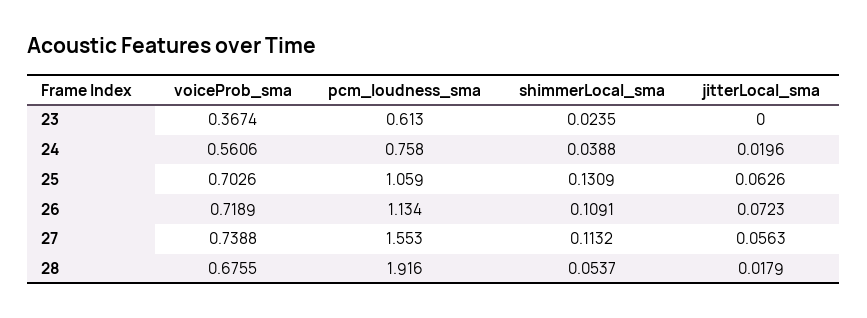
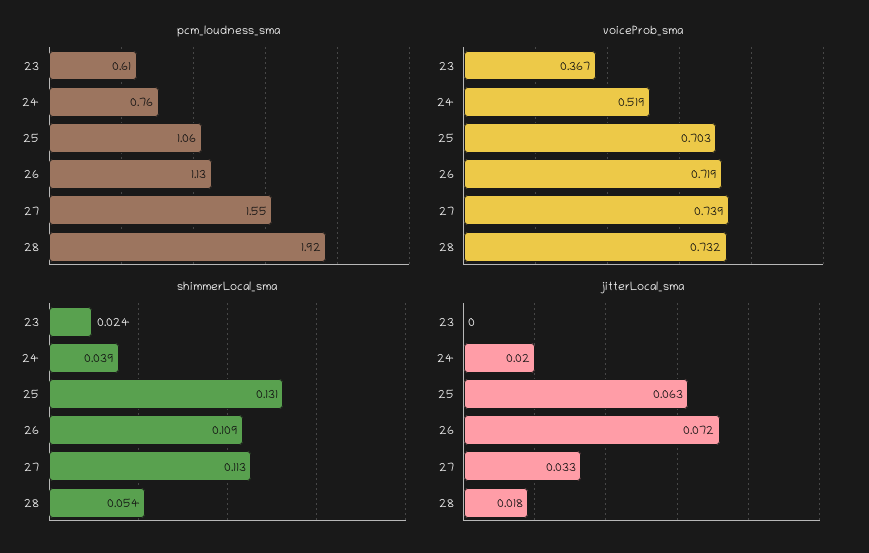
voiceProb_sma, 24: 0.5606 -> 0.519
jitterLocal_sma, 27: 0.0563 -> 0.033
voiceProb_sma, 28: 0.6755 -> 0.732

